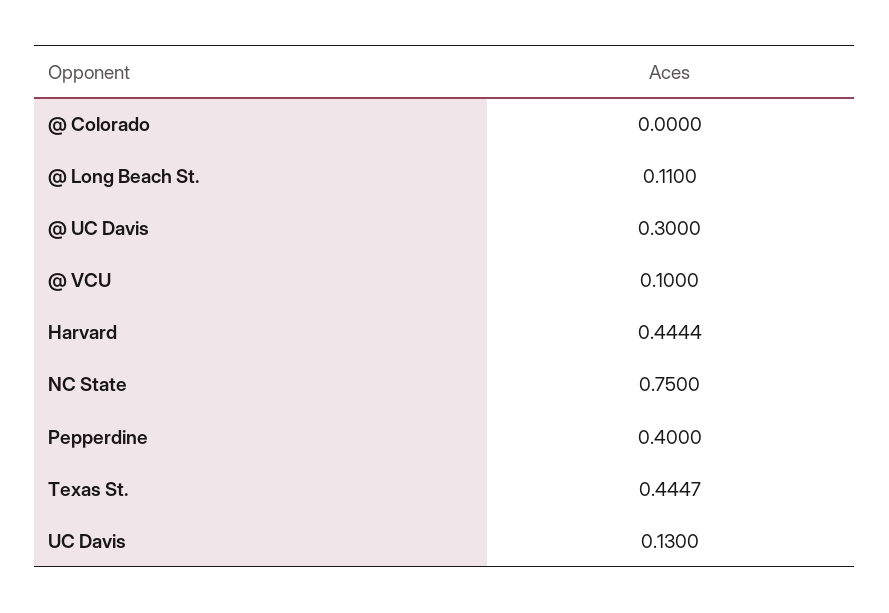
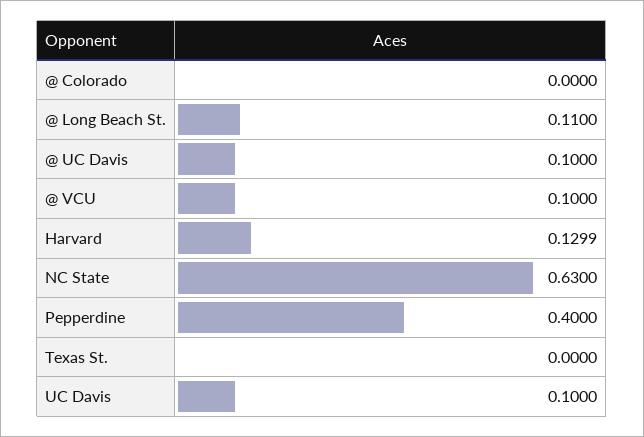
@ UC Davis: 0.3 -> 0.1
Harvard: 0.4444 -> 0.1299
NC State: 0.75 -> 0.63
Texas St.: 0.4447 -> 0
UC Davis: 0.13 -> 0.1

